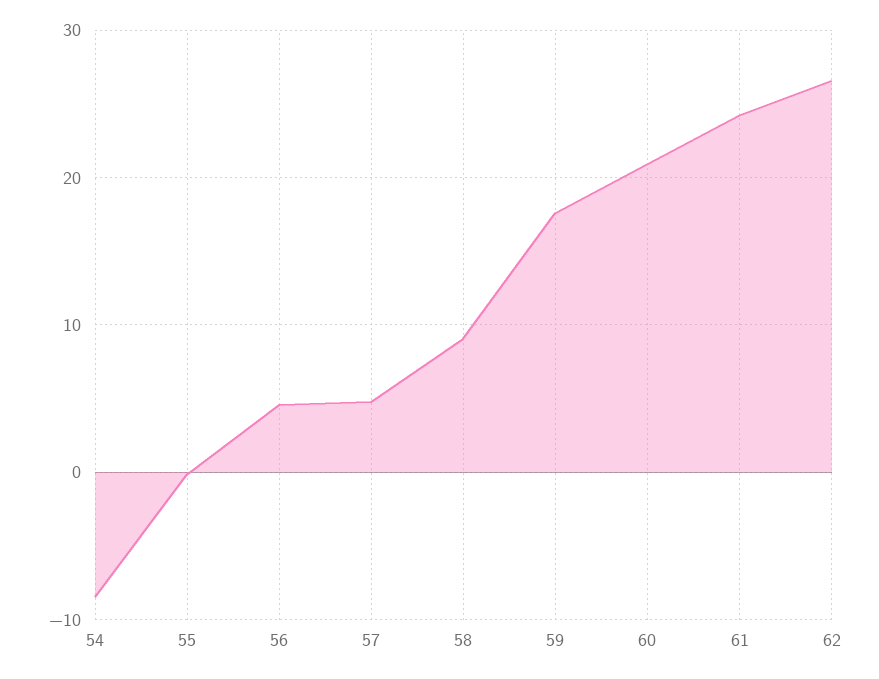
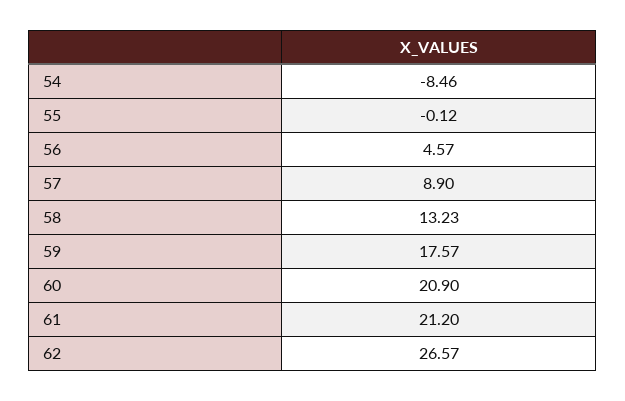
57: 5 -> 8.9
58: 9 -> 13.23
61: 24 -> 21.2

